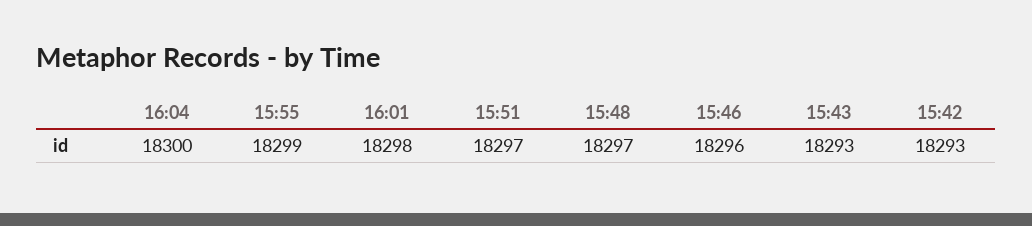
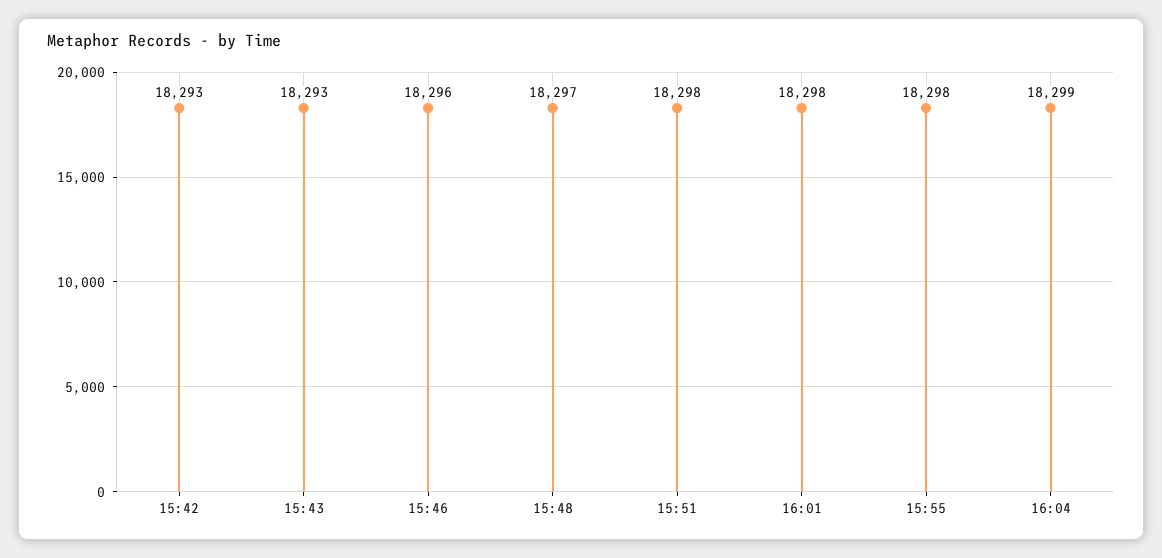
16:04: 18300 -> 18299
15:55: 18299 -> 18298
15:51: 18297 -> 18298

